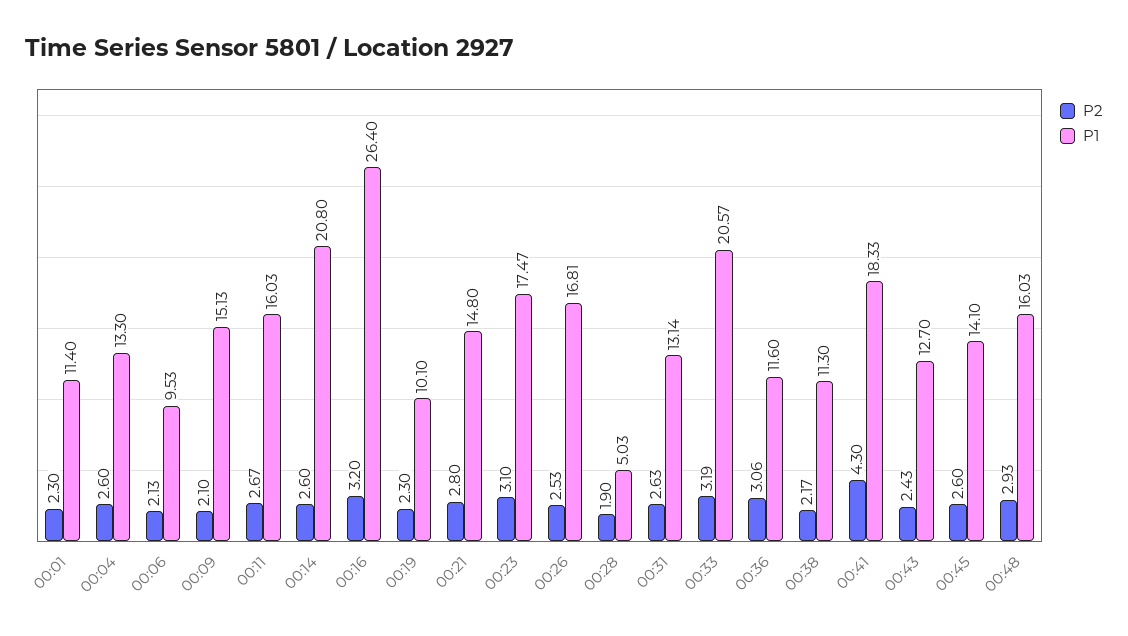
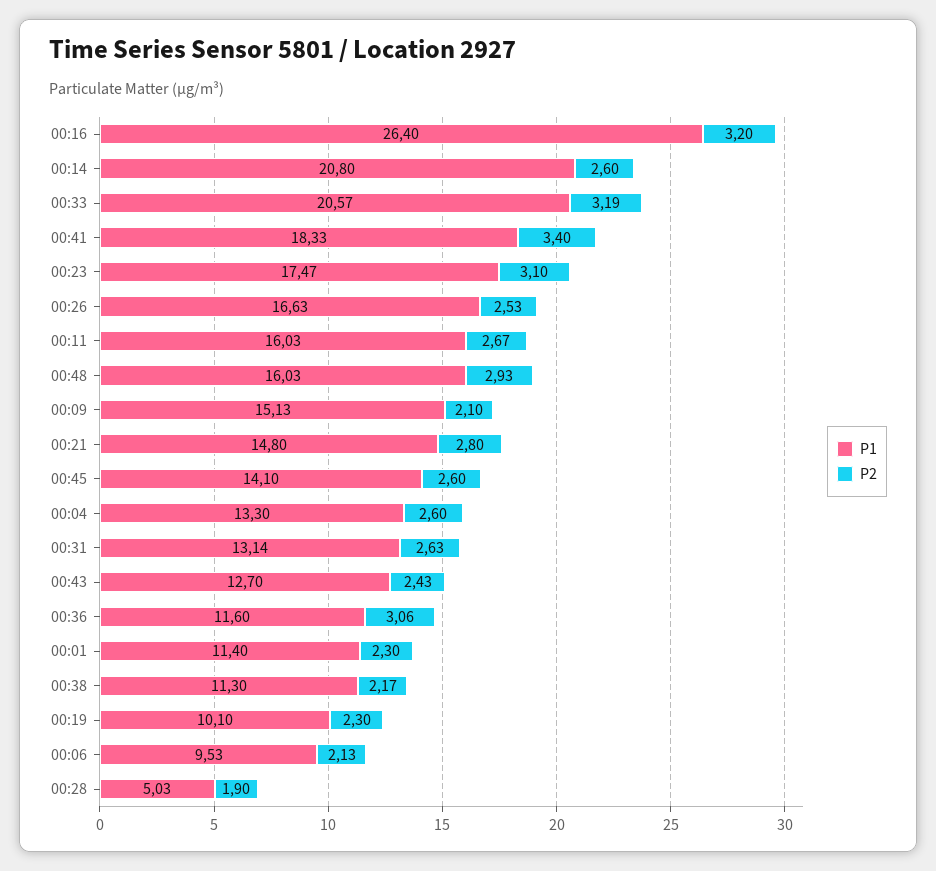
P1, 00:26: 16.81 -> 16.63
P2, 00:41: 4.3 -> 3.4

